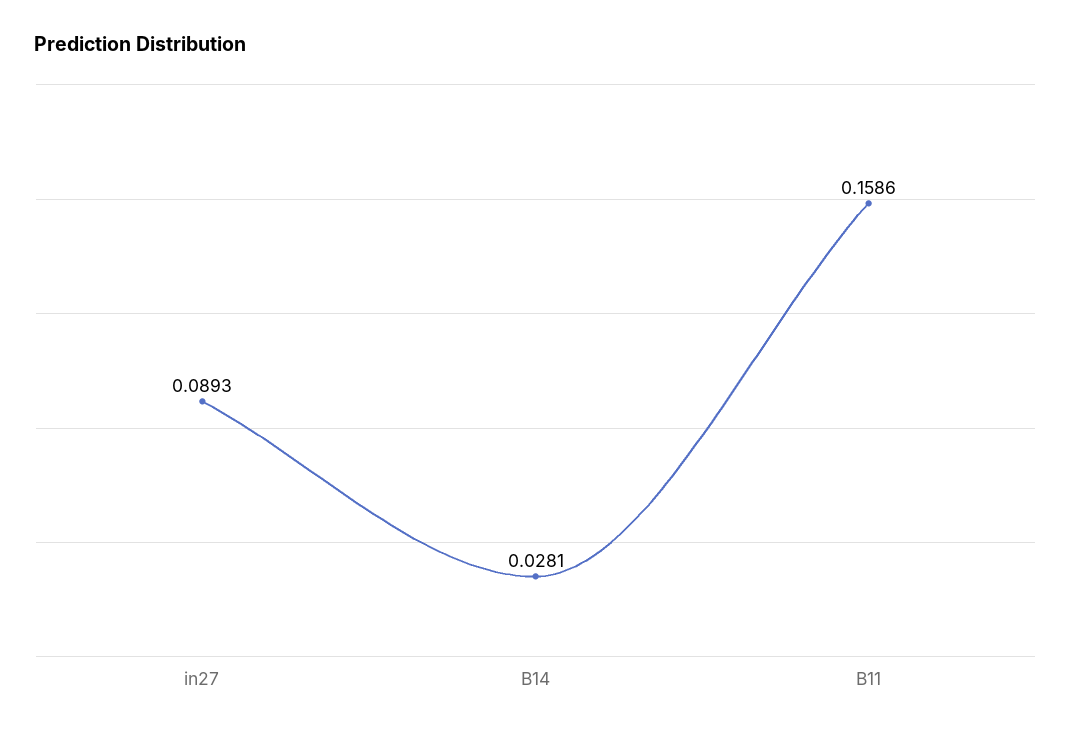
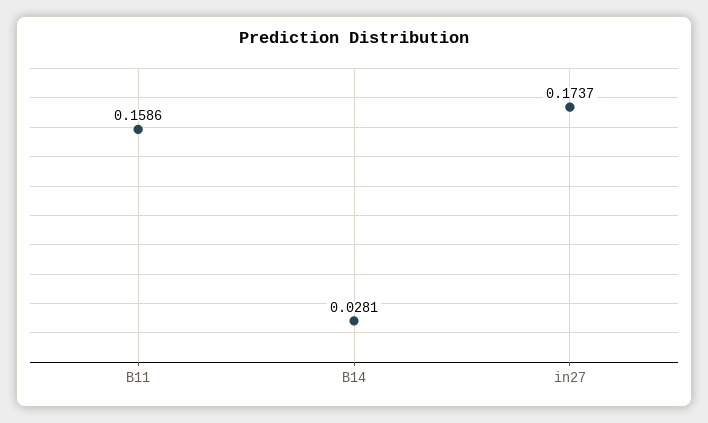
in27: 0.0893 -> 0.1737

